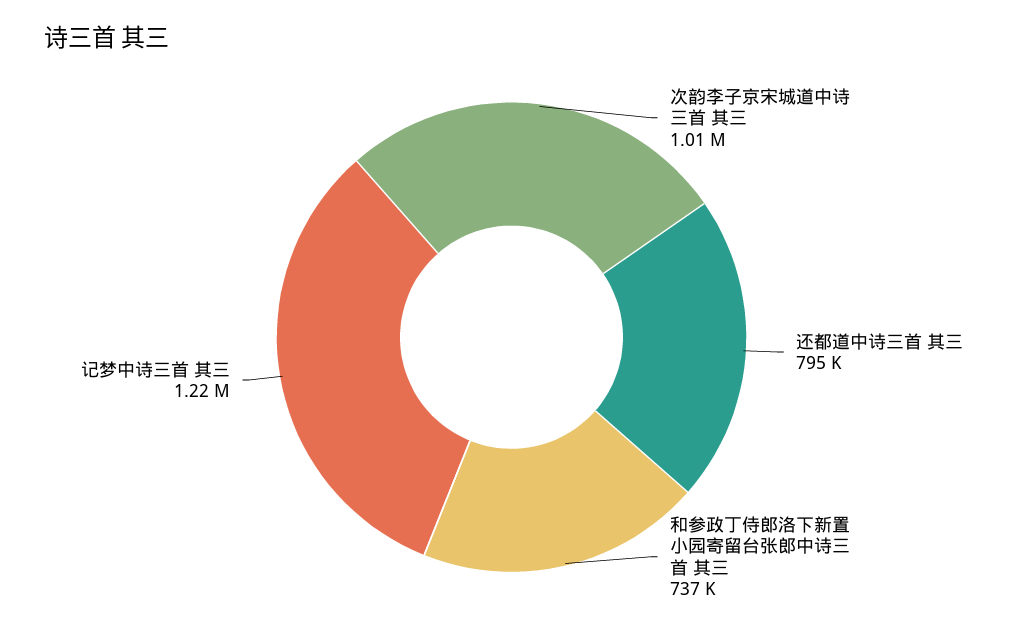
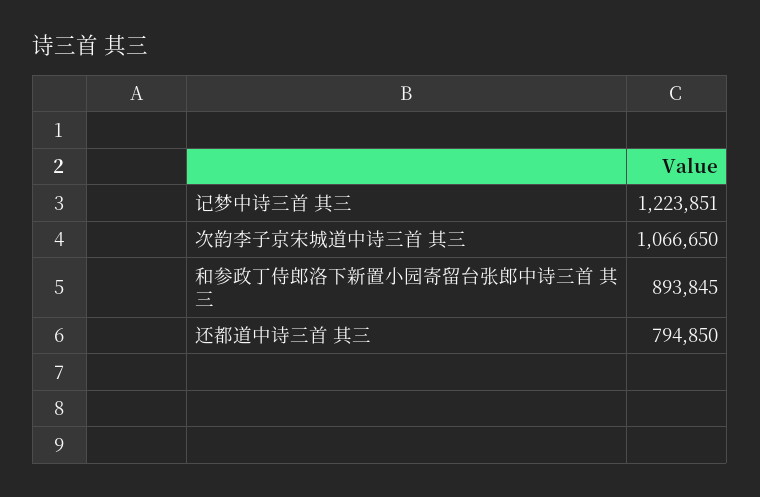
次韵李子京宋城道中诗三首 其三: 1010000 -> 1066650
和参政丁侍郎洛下新置小园寄留台张郎中诗三首 其三: 737000 -> 893845

